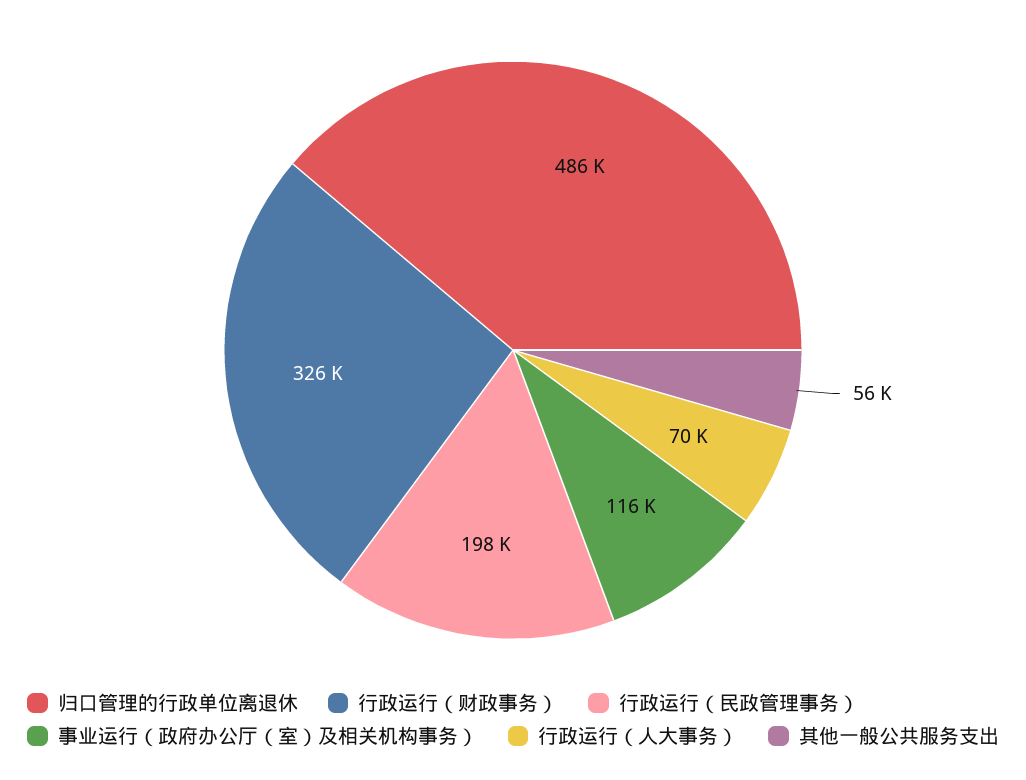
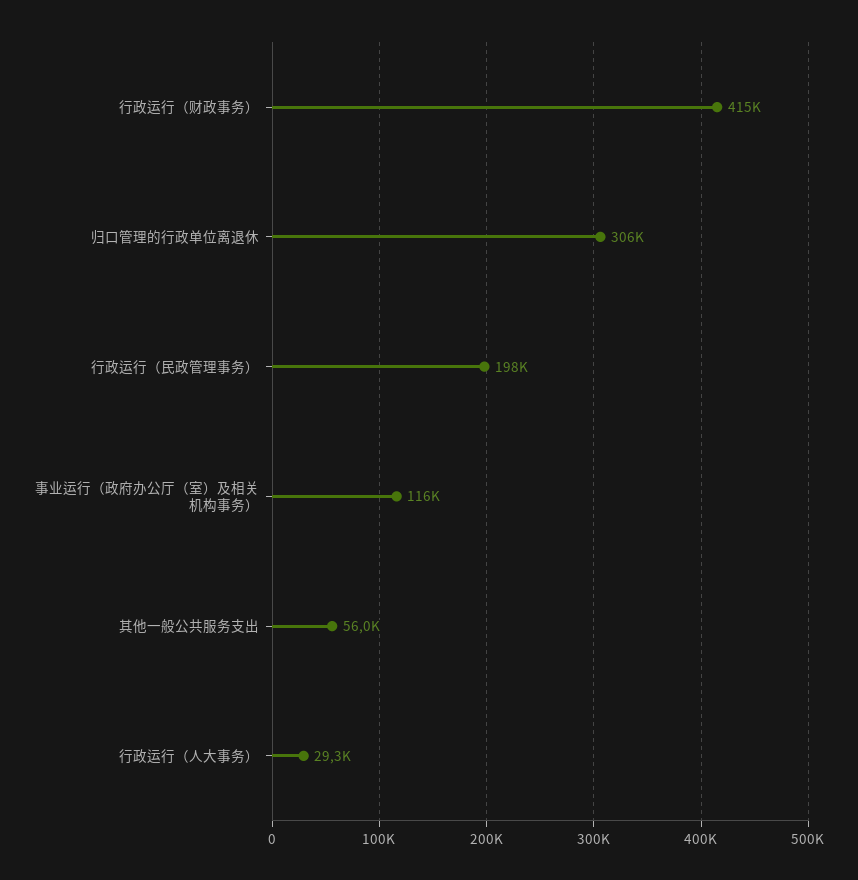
归口管理的行政单位离退休: 486000 -> 306000
行政运行（财政事务）: 326000 -> 415000
行政运行（人大事务）: 70000 -> 29300

